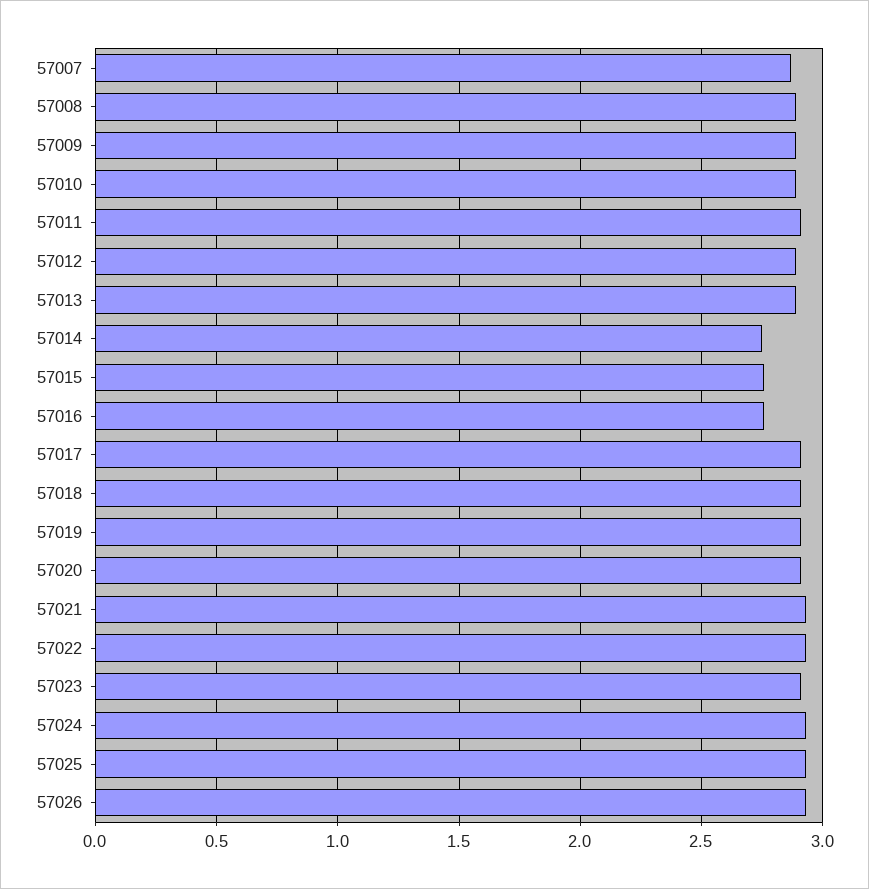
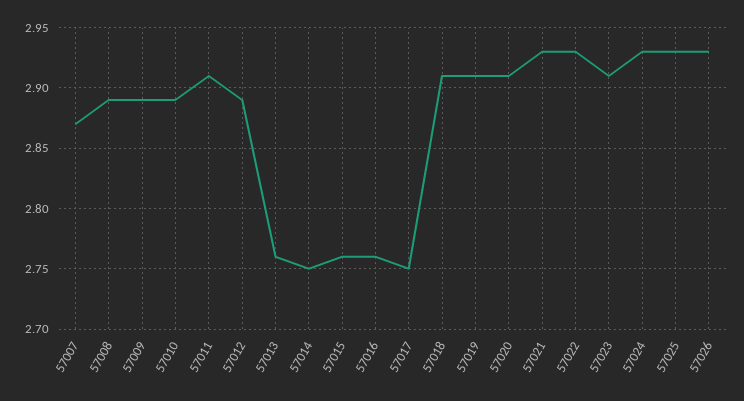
57013: 2.9 -> 2.76
57017: 2.9 -> 2.75

